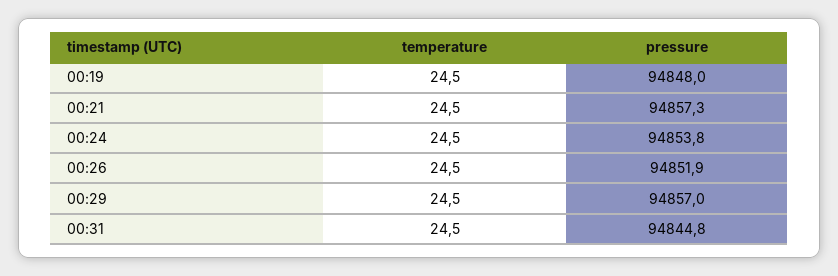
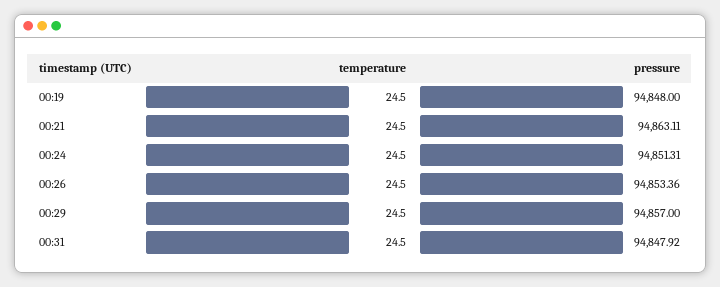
pressure, 00:21: 94857.3 -> 94863.11
pressure, 00:24: 94853.8 -> 94851.31
pressure, 00:26: 94851.9 -> 94853.36
pressure, 00:31: 94844.8 -> 94847.92

